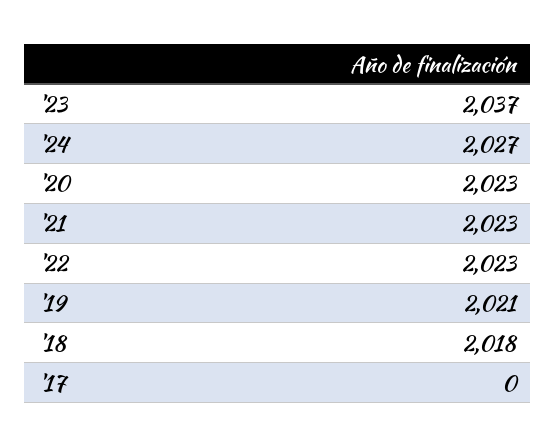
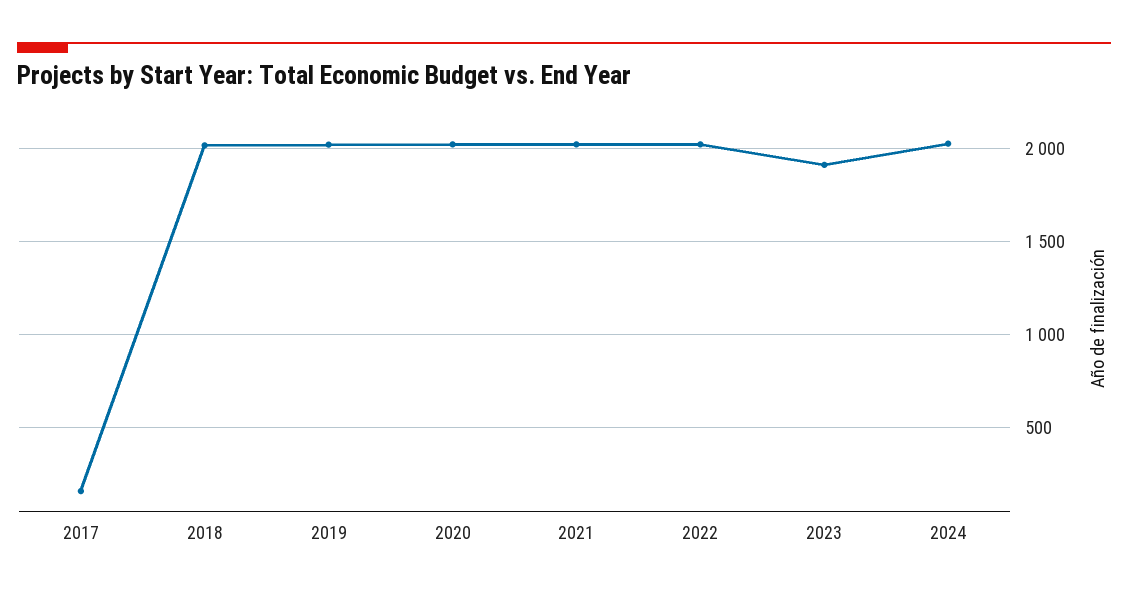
'23: 2037 -> 1900
'17: 0 -> 150

